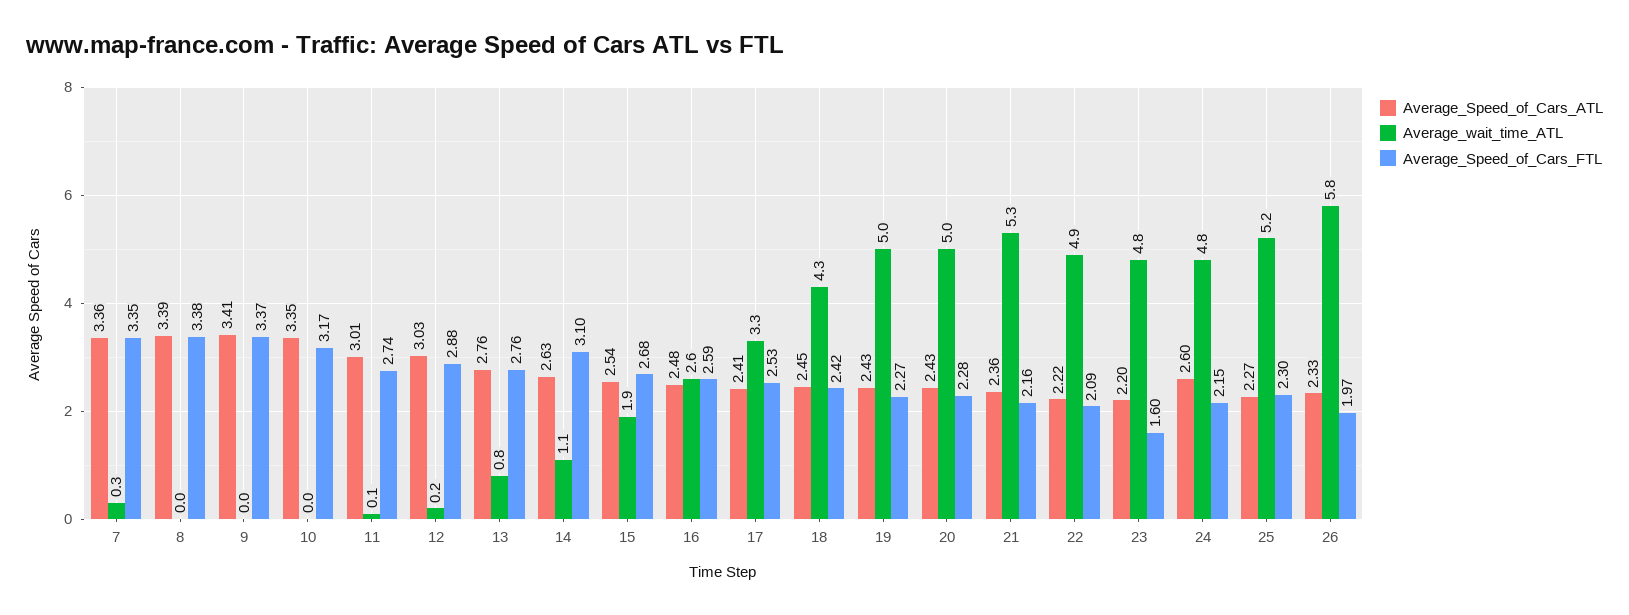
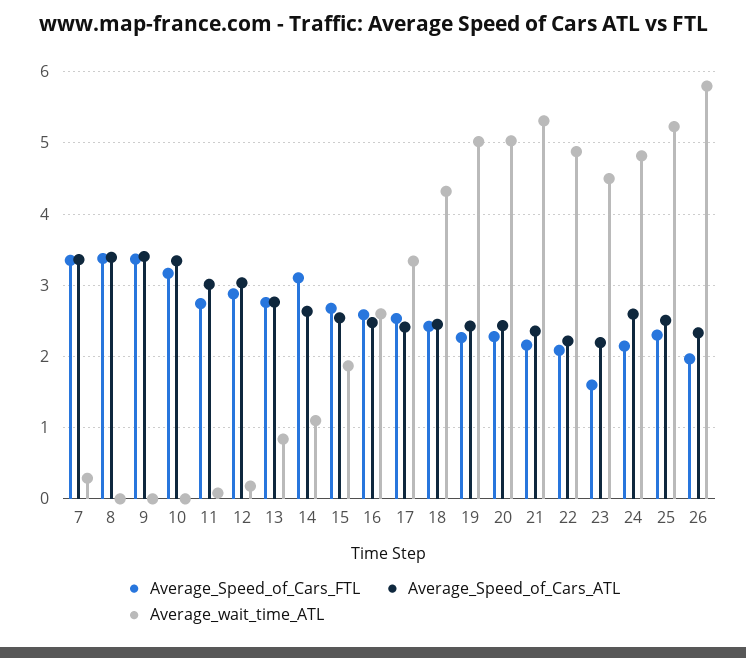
Average_wait_time_ATL, 23: 4.8 -> 4.5
Average_Speed_of_Cars_ATL, 25: 2.27 -> 2.5

